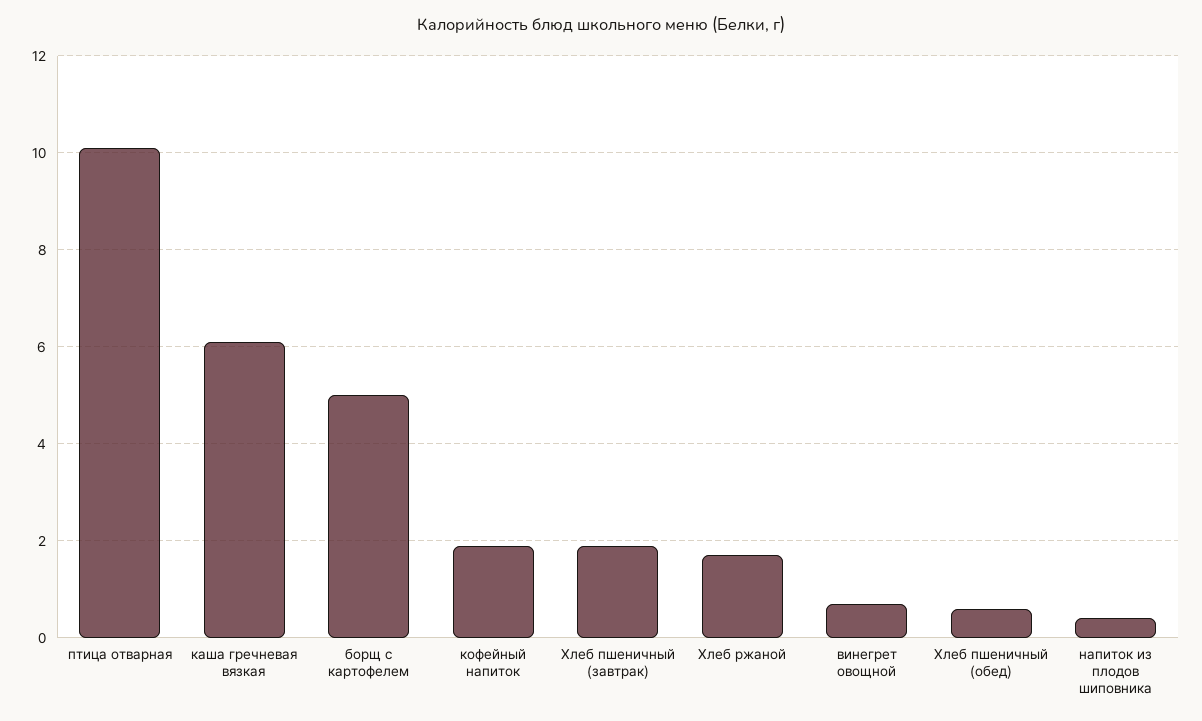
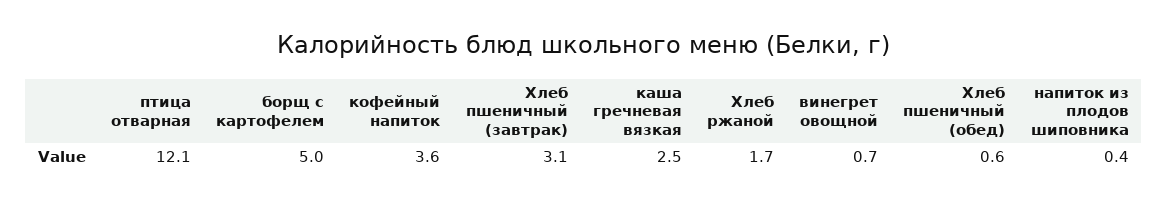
птица отварная: 10 -> 12.1
каша гречневая вязкая: 6 -> 2.5
кофейный напиток: 2 -> 3.6
Хлеб пшеничный (завтрак): 2 -> 3.1

